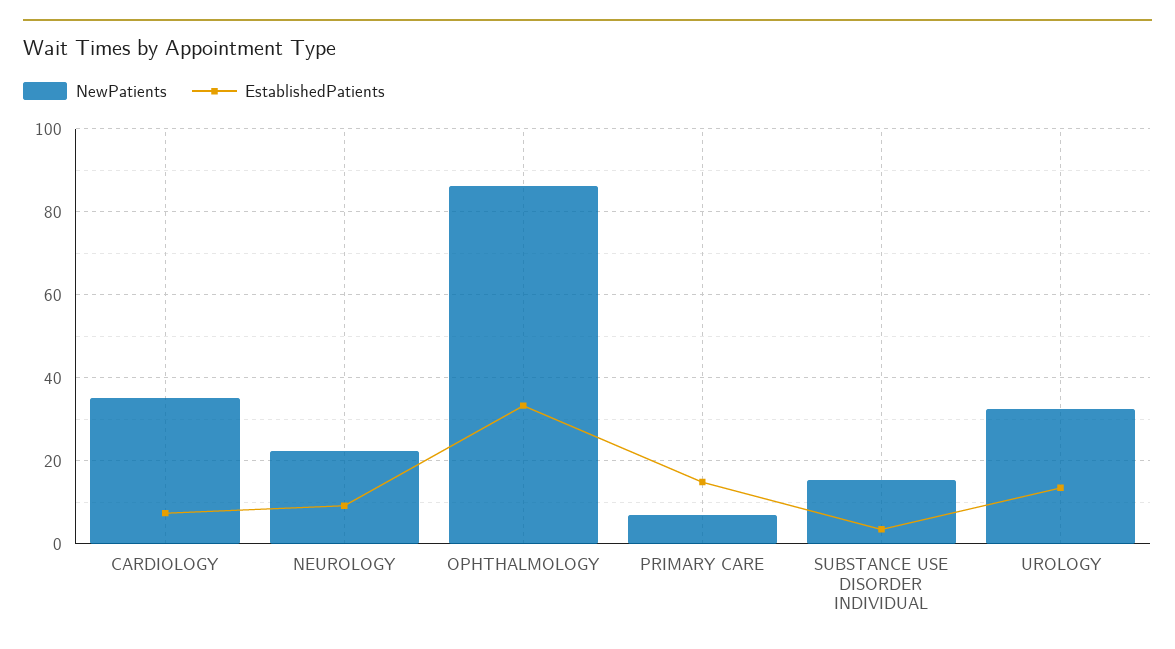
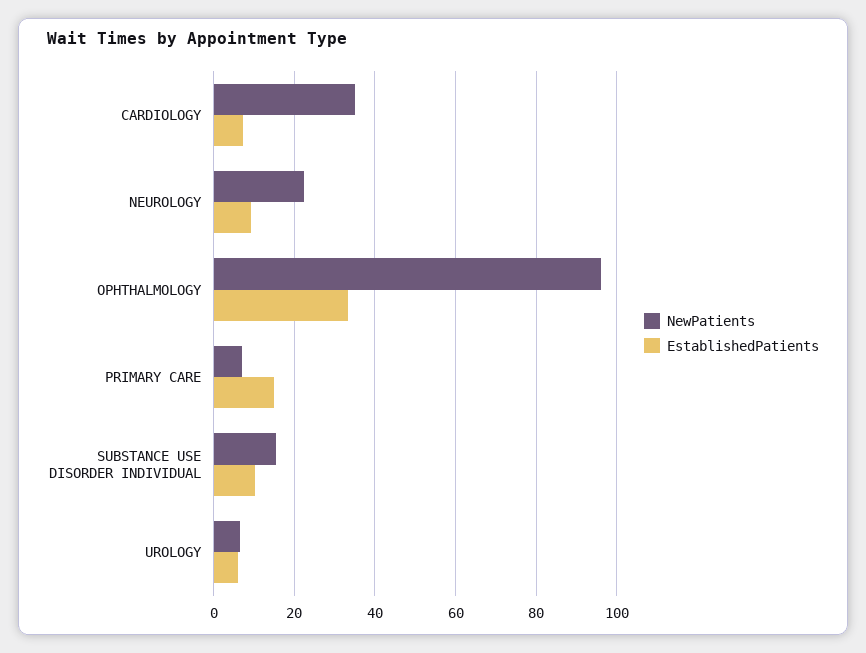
NewPatients, OPHTHALMOLOGY: 86 -> 96
EstablishedPatients, SUBSTANCE USE DISORDER INDIVIDUAL: 4 -> 10
NewPatients, UROLOGY: 32 -> 6
EstablishedPatients, UROLOGY: 14 -> 6

